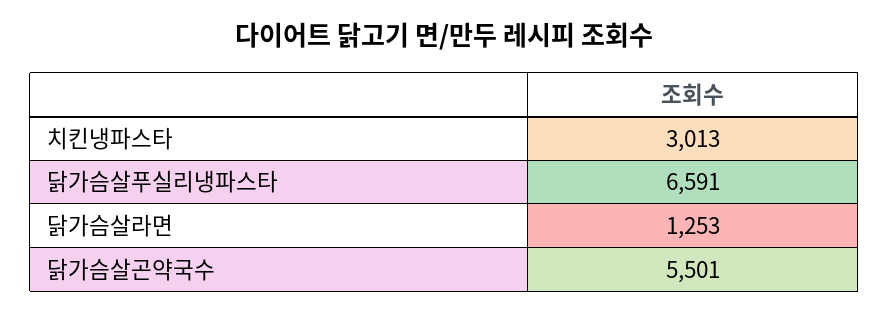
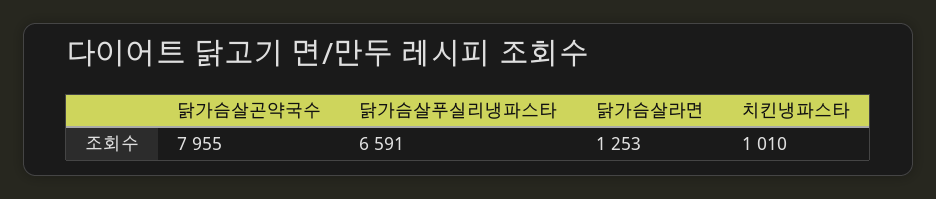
치킨냉파스타: 3013 -> 1010
닭가슴살곤약국수: 5501 -> 7955

